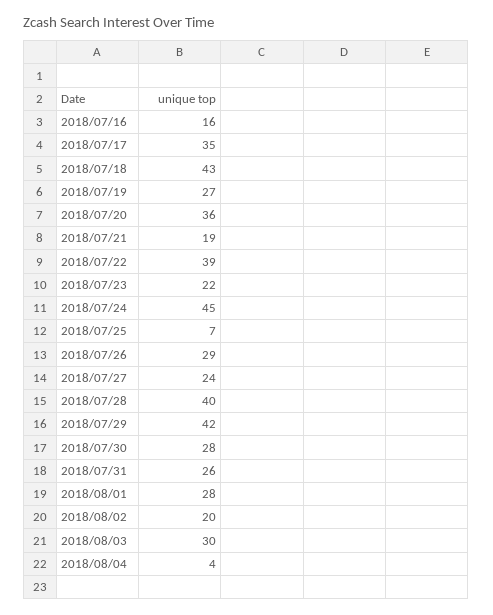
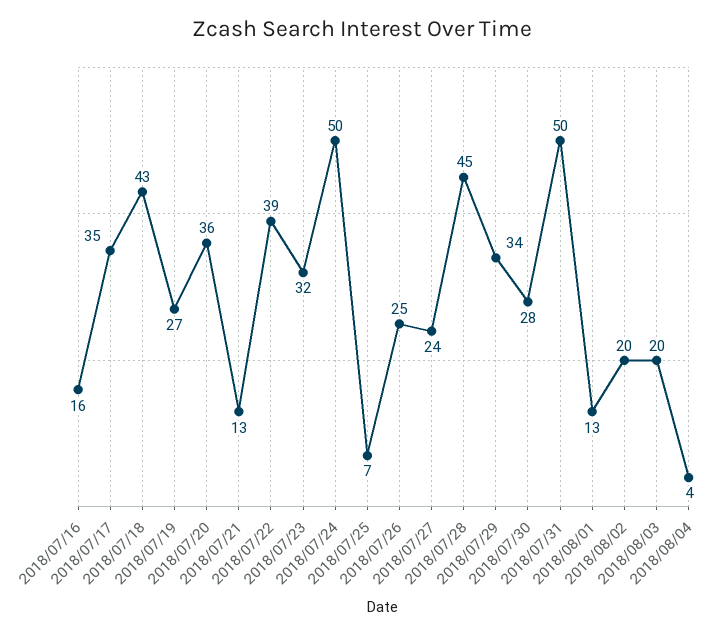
2018/07/21: 19 -> 13
2018/07/23: 22 -> 32
2018/07/24: 45 -> 50
2018/07/26: 29 -> 25
2018/07/28: 40 -> 45
2018/07/29: 42 -> 34
2018/07/31: 26 -> 50
2018/08/01: 28 -> 13
2018/08/03: 30 -> 20

